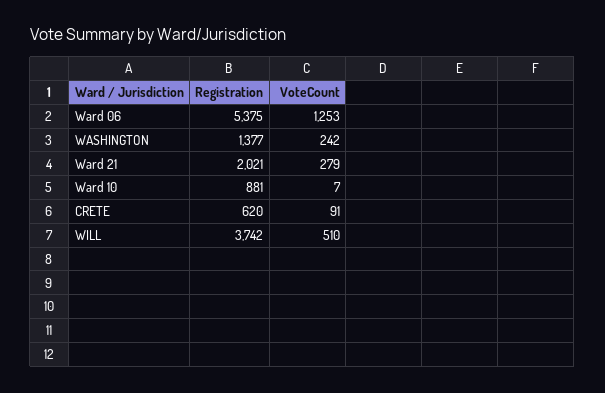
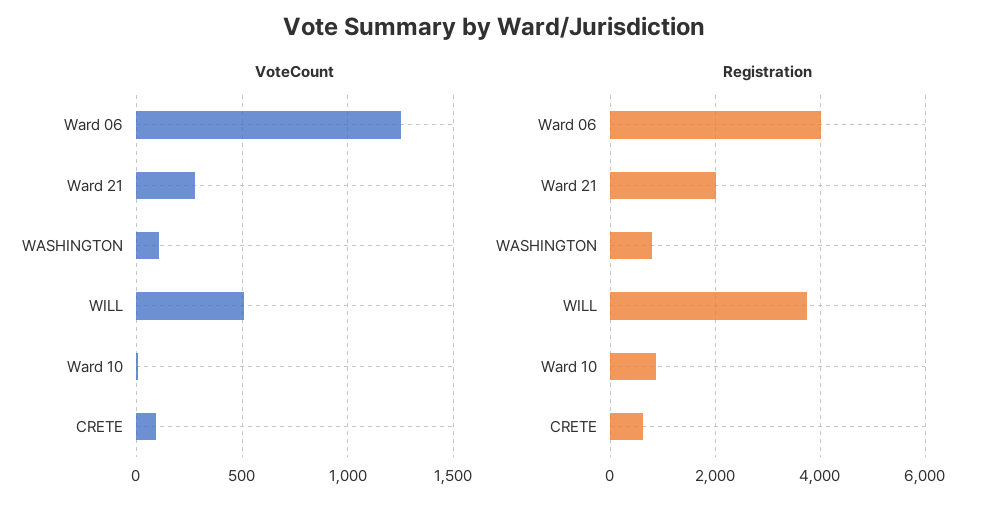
Registration, Ward 06: 5375 -> 4000
Registration, WASHINGTON: 1377 -> 800
VoteCount, WASHINGTON: 242 -> 100

